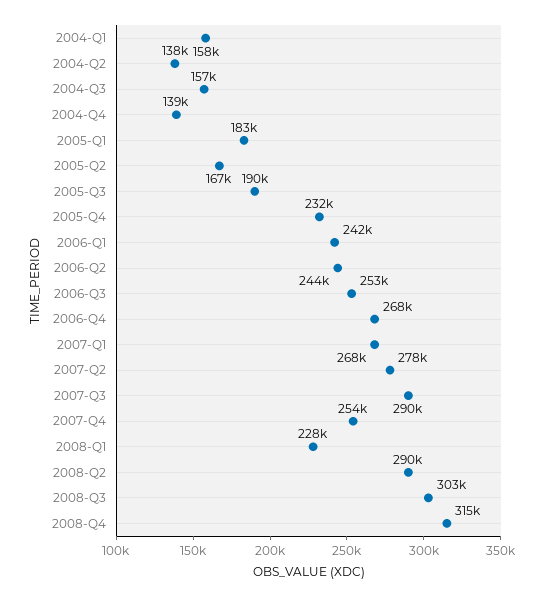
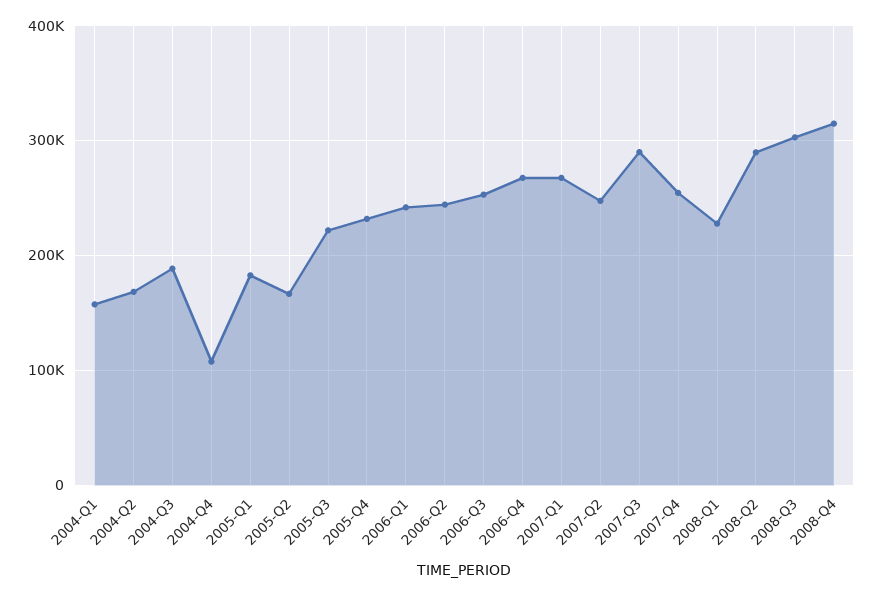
2004-Q2: 138000 -> 170000
2004-Q3: 157000 -> 190000
2004-Q4: 139000 -> 110000
2005-Q3: 190000 -> 220000
2007-Q2: 278000 -> 250000

